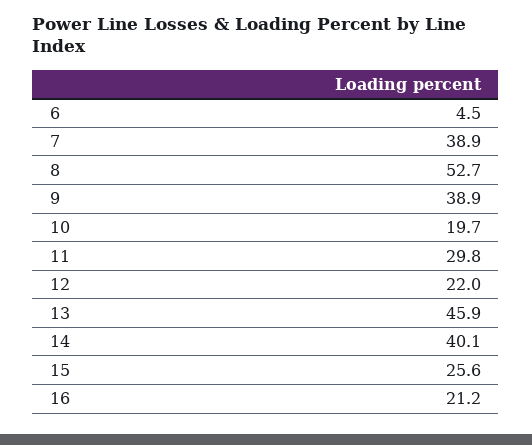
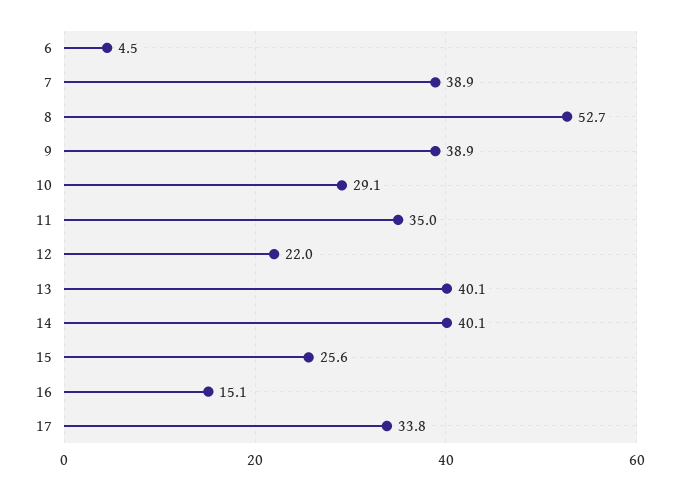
10: 19.7 -> 29.1
11: 29.8 -> 35
13: 45.9 -> 40.1
16: 21.2 -> 15.1
17: none -> 33.8

